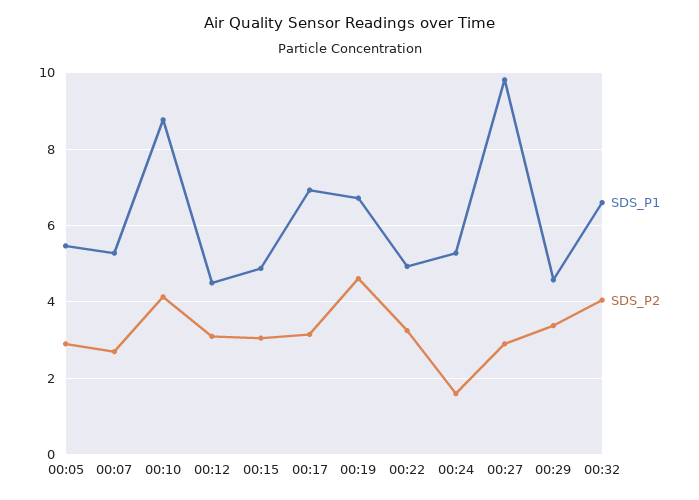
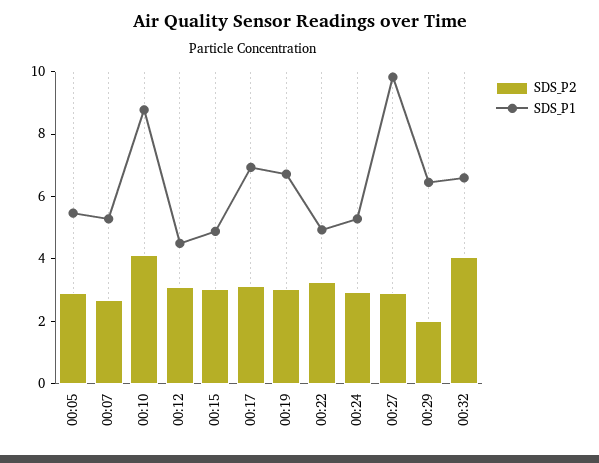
SDS_P2, 00:19: 4.6 -> 3
SDS_P2, 00:24: 1.6 -> 3
SDS_P1, 00:29: 4.6 -> 6.5
SDS_P2, 00:29: 3.4 -> 2

